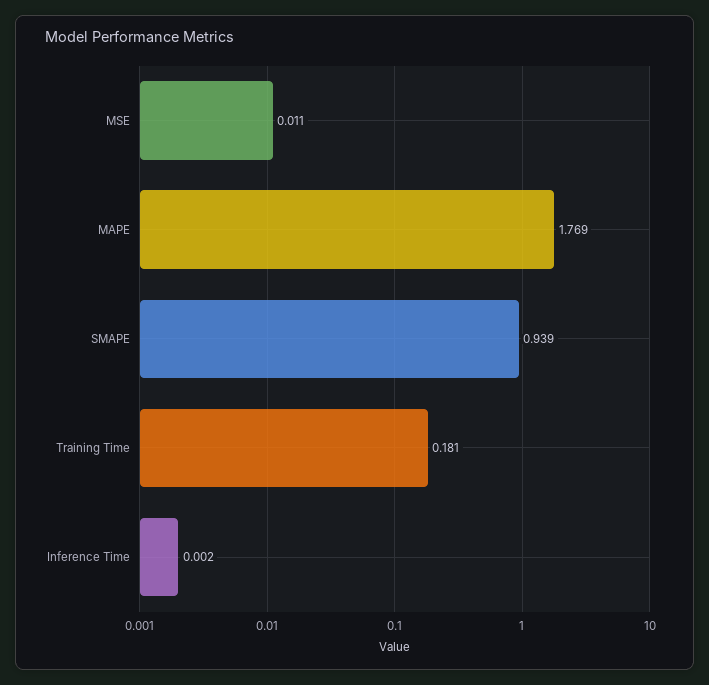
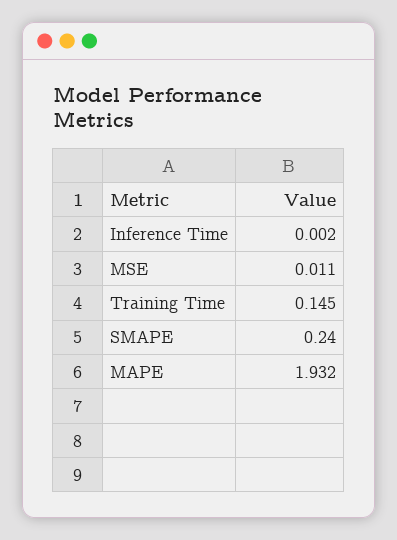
MAPE: 1.769 -> 1.932
SMAPE: 0.939 -> 0.24
Training Time: 0.181 -> 0.145

